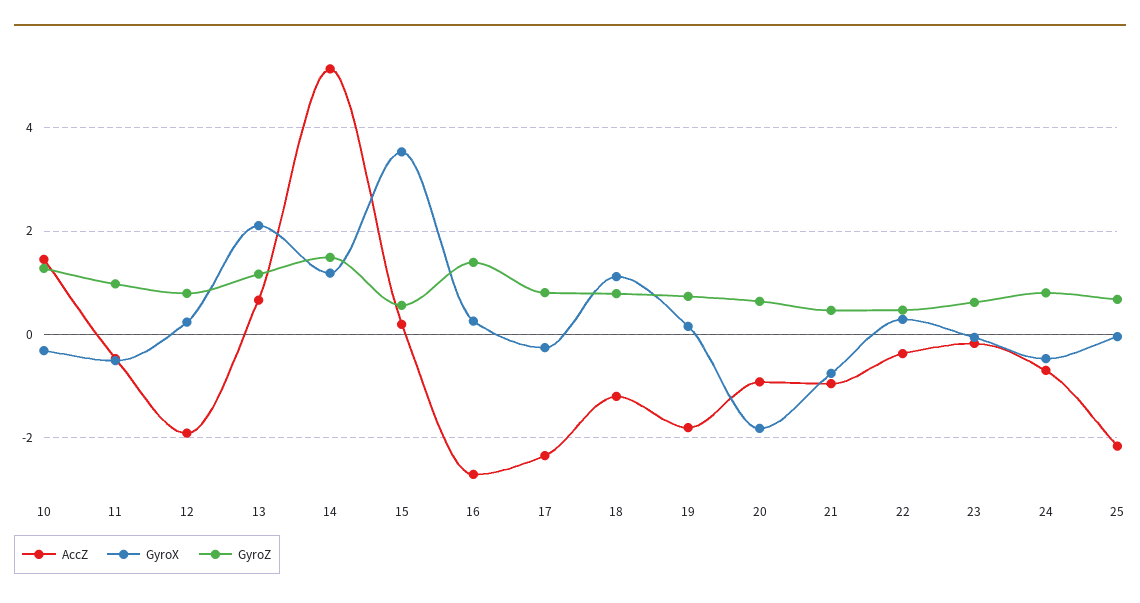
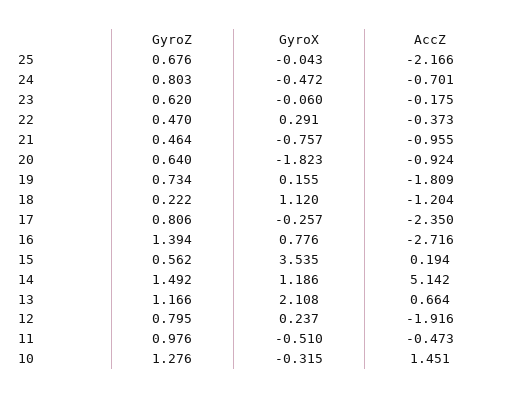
GyroX, 16: 0.2 -> 0.776
GyroZ, 18: 0.8 -> 0.222

